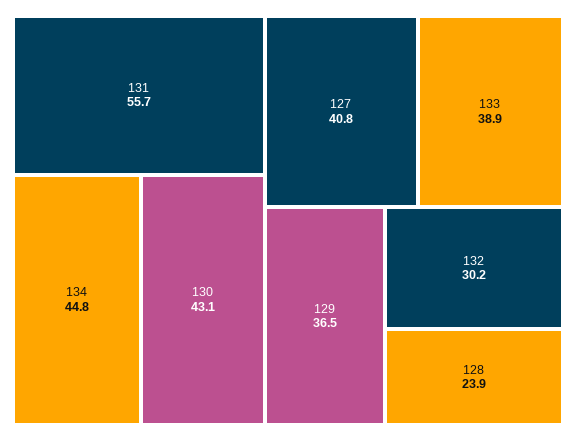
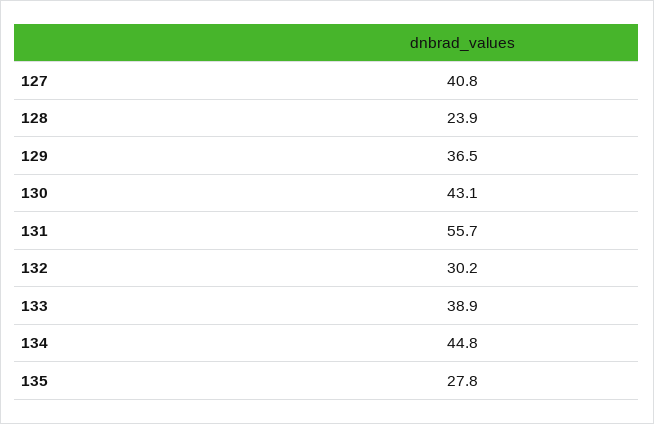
135: none -> 27.8

